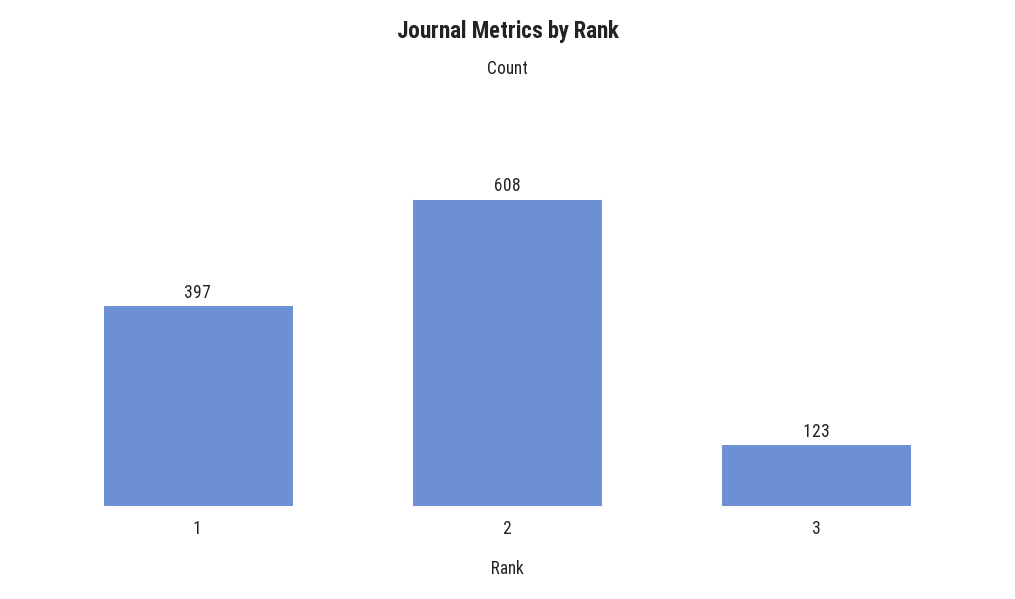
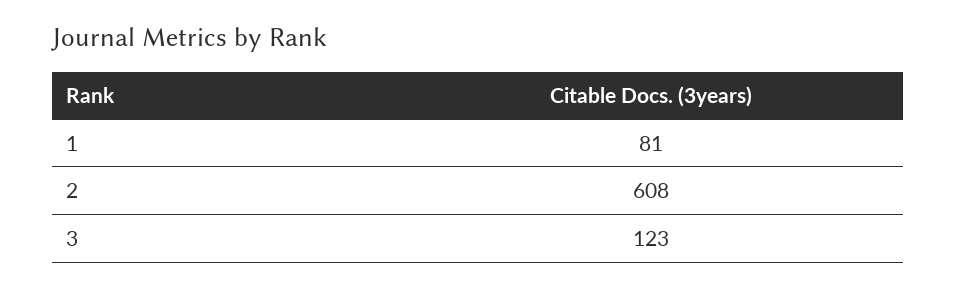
1: 397 -> 81

